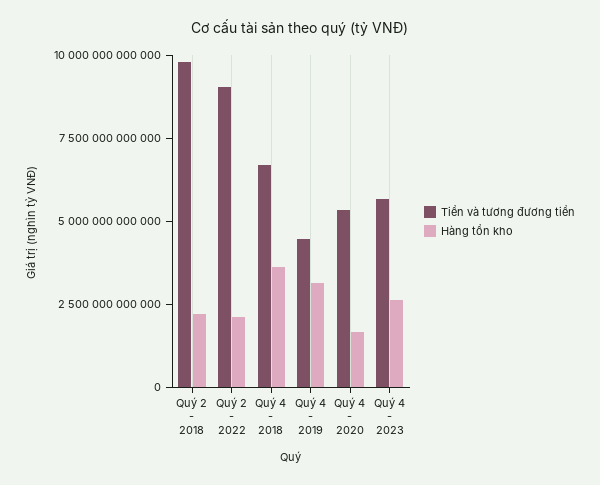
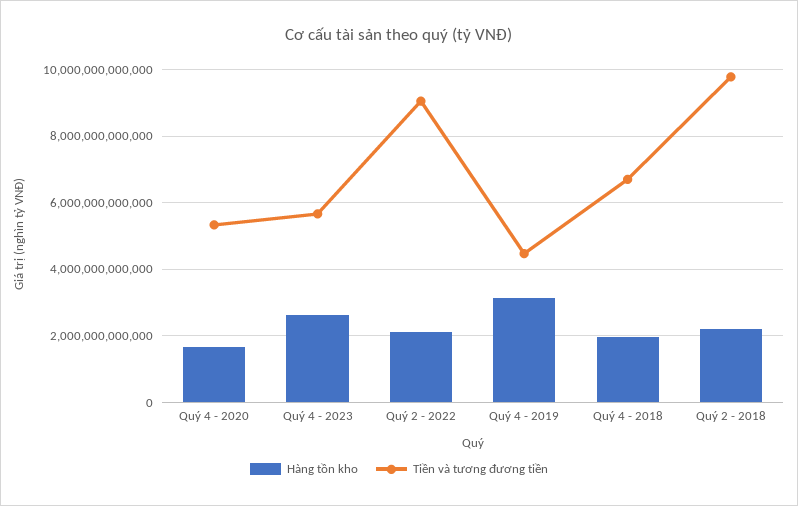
Hàng tồn kho, Quý 4 - 2018: 3500000000000 -> 2000000000000

